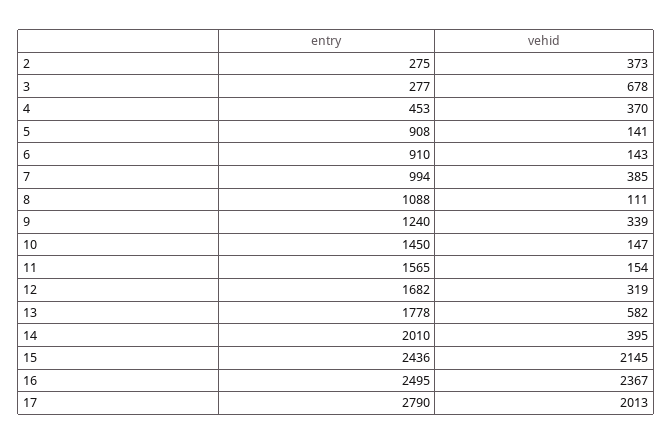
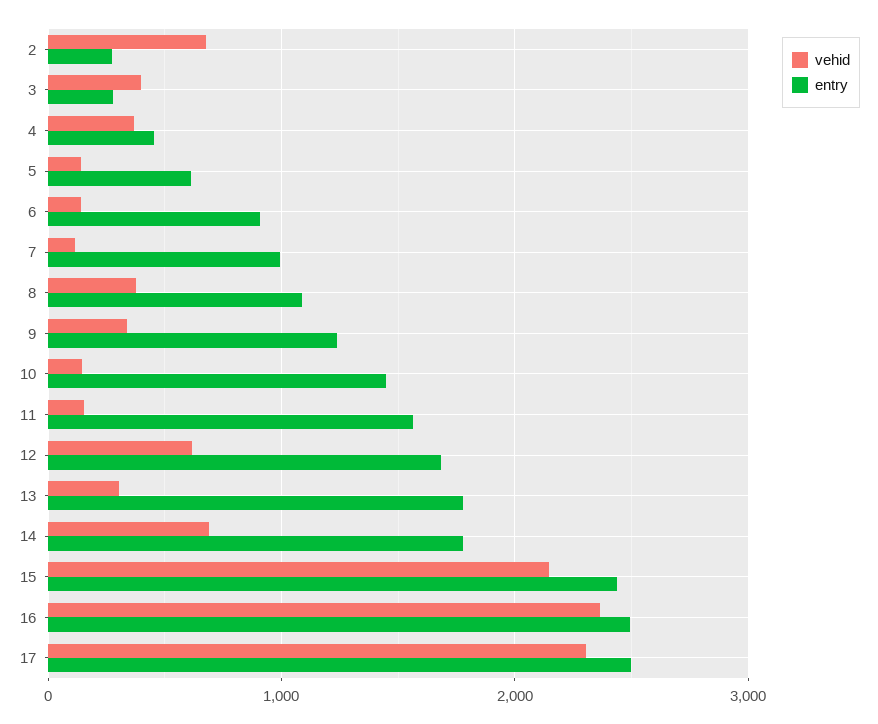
vehid, 2: 373 -> 700
vehid, 3: 678 -> 400
entry, 5: 908 -> 600
vehid, 7: 385 -> 100
vehid, 8: 111 -> 400
vehid, 12: 319 -> 600
vehid, 13: 582 -> 300
entry, 14: 2010 -> 1800
vehid, 14: 395 -> 700
entry, 17: 2790 -> 2500
vehid, 17: 2013 -> 2300

